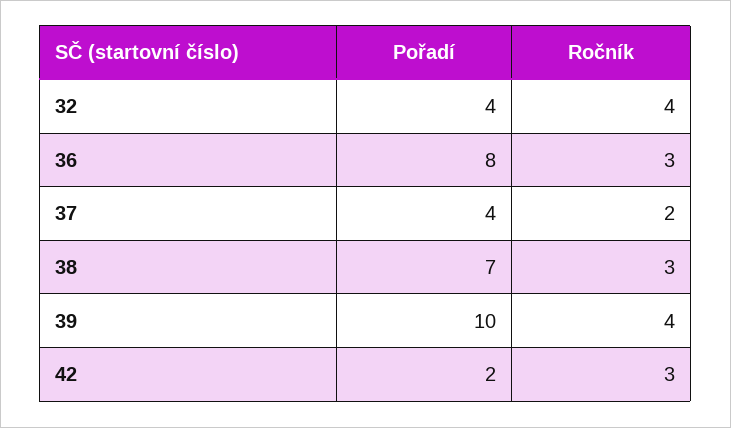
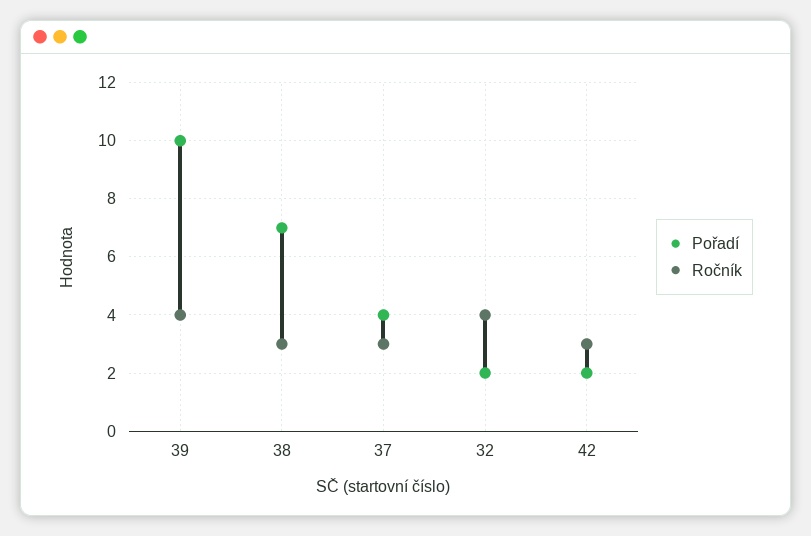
Pořadí, 32: 4 -> 2
Pořadí, 36: 8 -> none
Ročník, 36: 3 -> none
Ročník, 37: 2 -> 3

